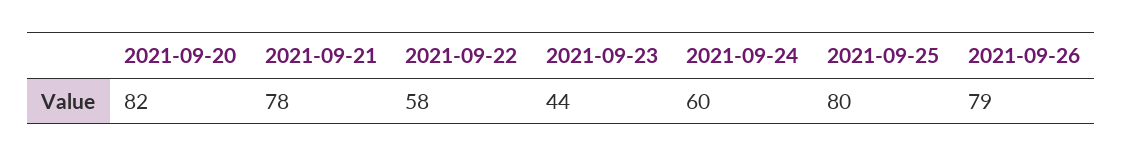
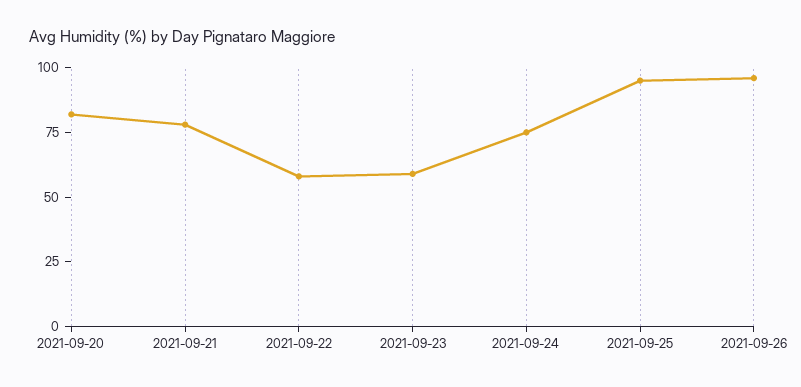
2021-09-23: 44 -> 60
2021-09-24: 60 -> 75
2021-09-25: 80 -> 95
2021-09-26: 79 -> 95

